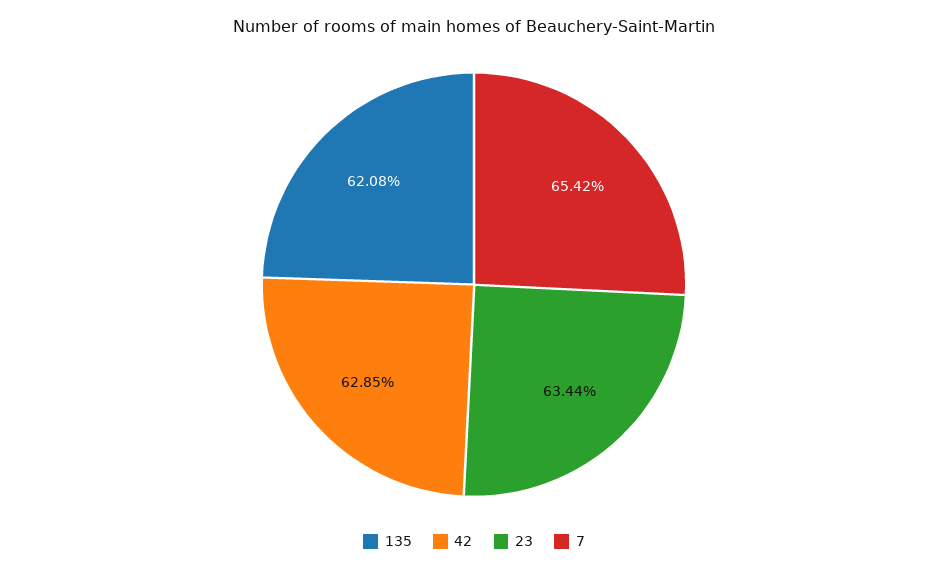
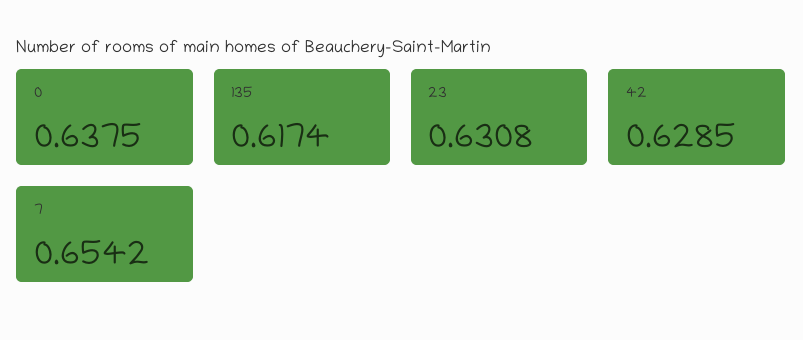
135: 0.6208 -> 0.6174
23: 0.6344 -> 0.6308
0: none -> 0.6375

